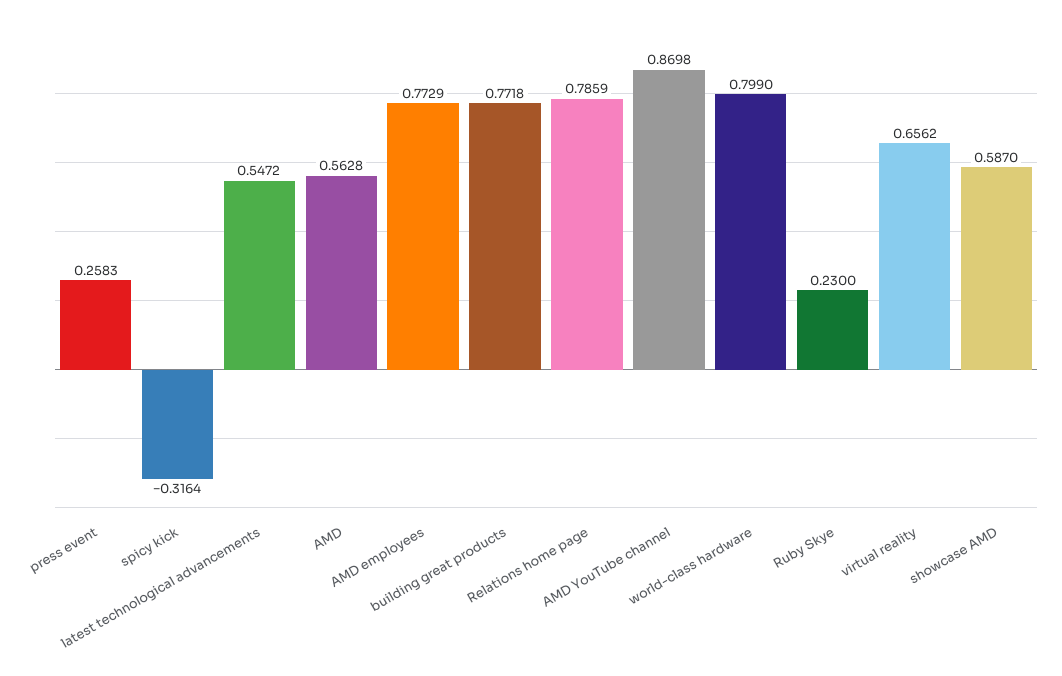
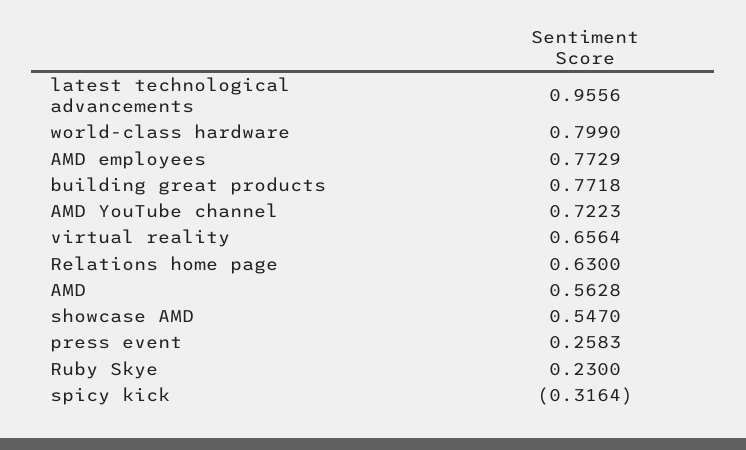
latest technological advancements: 0.5472 -> 0.9556
Relations home page: 0.7859 -> 0.63
AMD YouTube channel: 0.8698 -> 0.7223
virtual reality: 0.6562 -> 0.6564
showcase AMD: 0.587 -> 0.547

